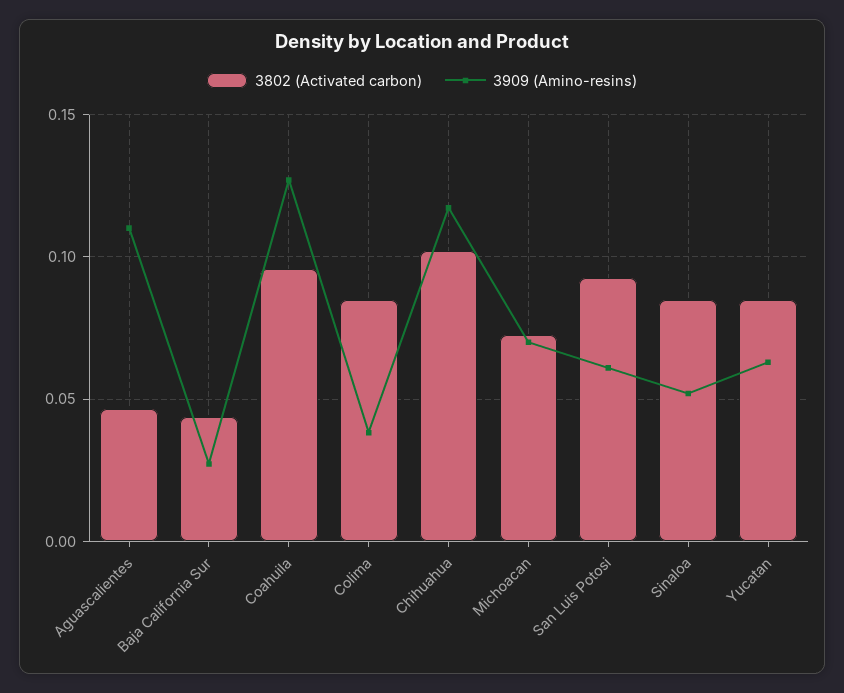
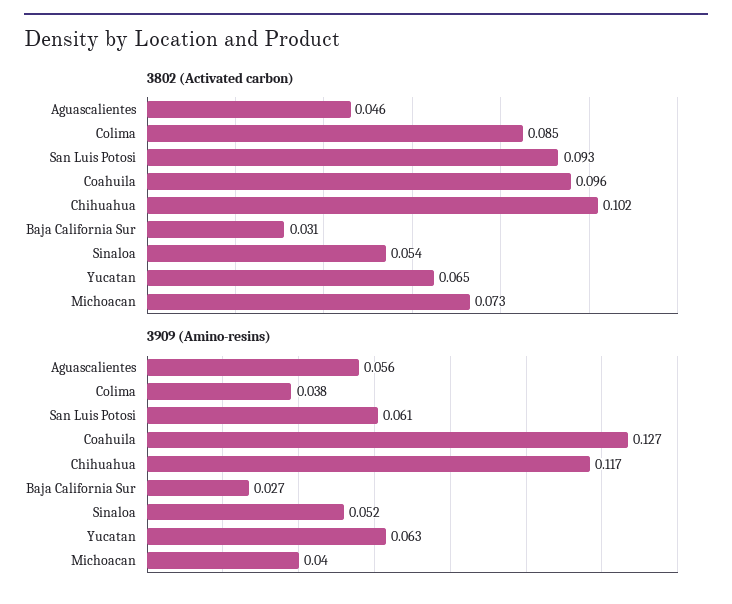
3909 (Amino-resins), Aguascalientes: 0.11 -> 0.056
3802 (Activated carbon), Baja California Sur: 0.045 -> 0.031
3909 (Amino-resins), Michoacan: 0.07 -> 0.04
3802 (Activated carbon), Sinaloa: 0.085 -> 0.054
3802 (Activated carbon), Yucatan: 0.085 -> 0.065

